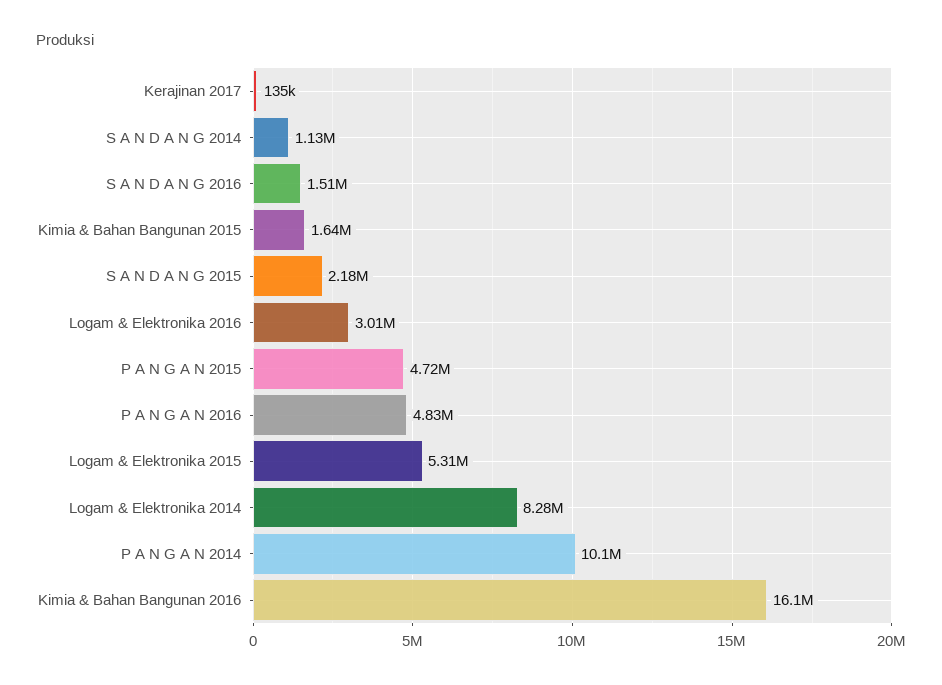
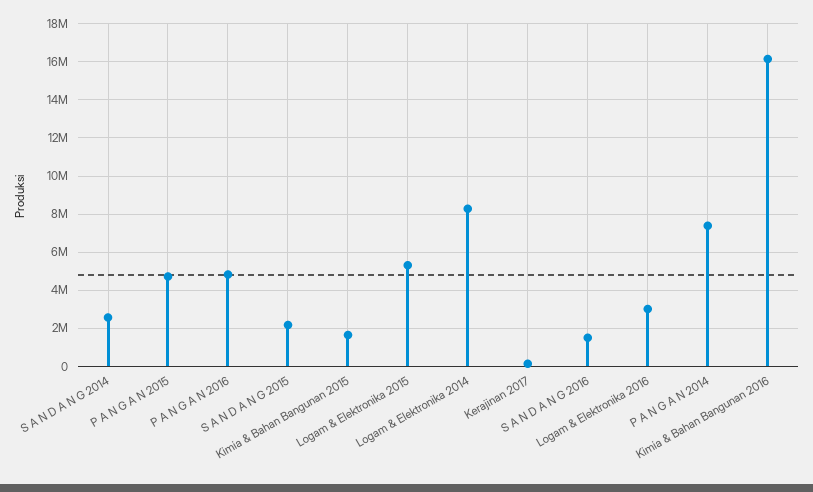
S A N D A N G 2014: 1130000 -> 2500000
P A N G A N 2014: 10100000 -> 7500000

